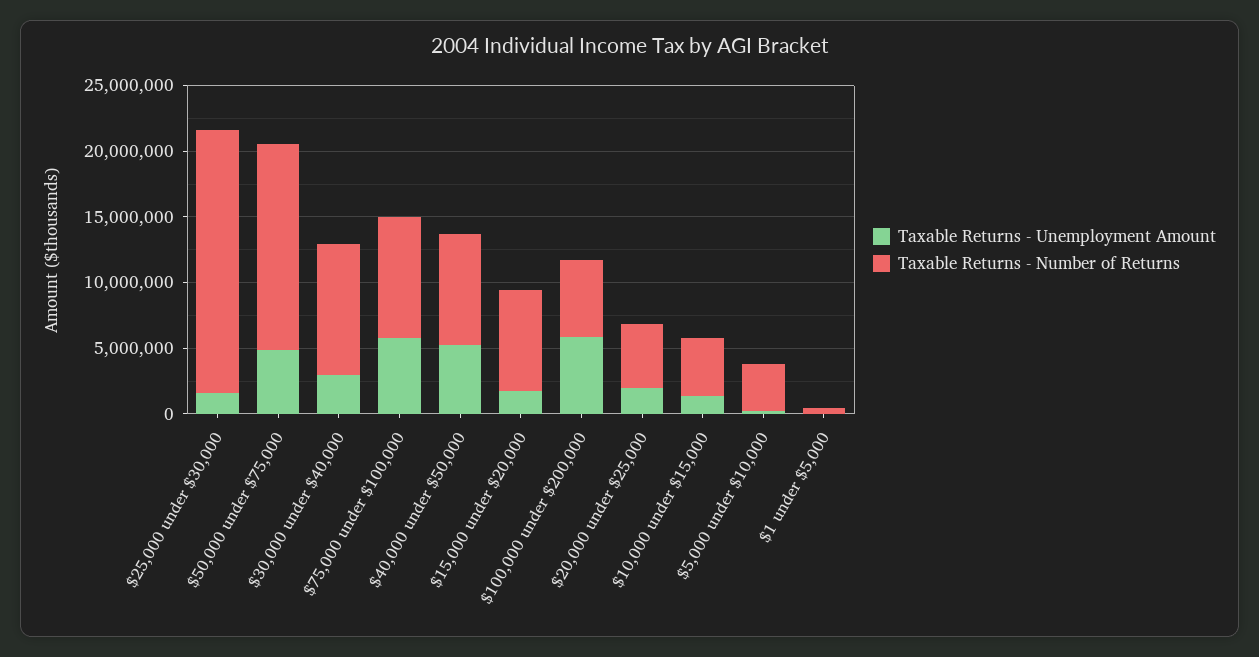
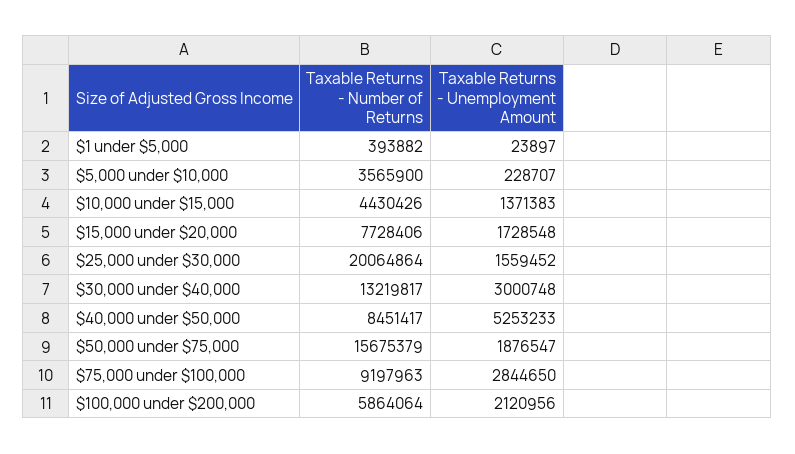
Taxable Returns - Unemployment Amount, $50,000 under $75,000: 5000000 -> 1876547
Taxable Returns - Number of Returns, $30,000 under $40,000: 10000000 -> 13219817
Taxable Returns - Unemployment Amount, $75,000 under $100,000: 6000000 -> 2844650
Taxable Returns - Unemployment Amount, $100,000 under $200,000: 6000000 -> 2120956
Taxable Returns - Unemployment Amount, $20,000 under $25,000: 2000000 -> none
Taxable Returns - Number of Returns, $20,000 under $25,000: 5000000 -> none

